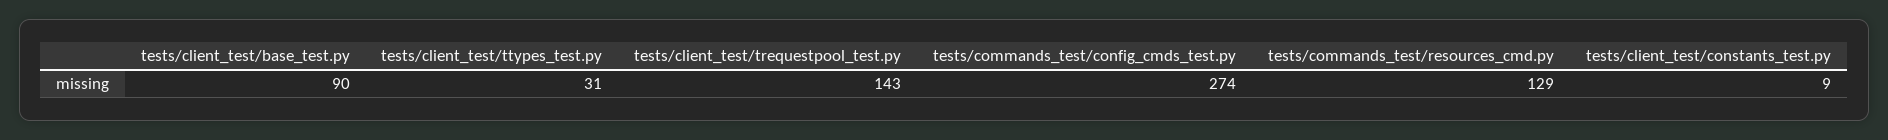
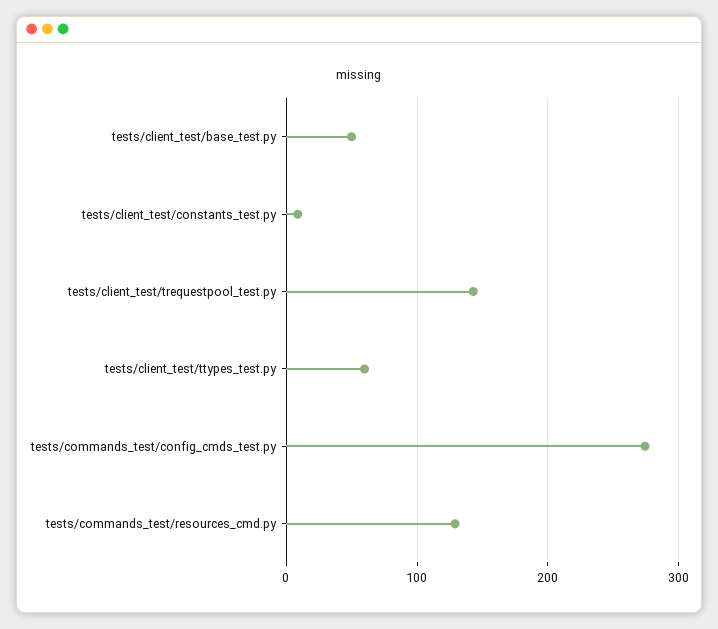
tests/client_test/base_test.py: 90 -> 50
tests/client_test/ttypes_test.py: 31 -> 60

